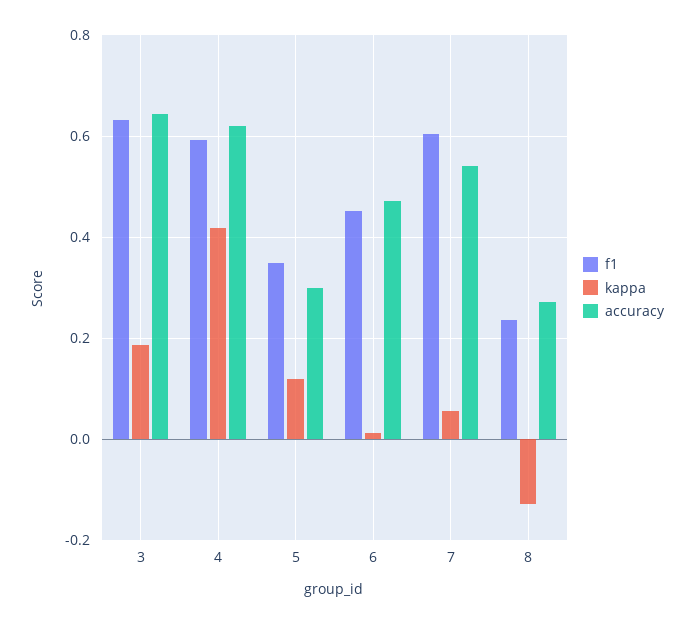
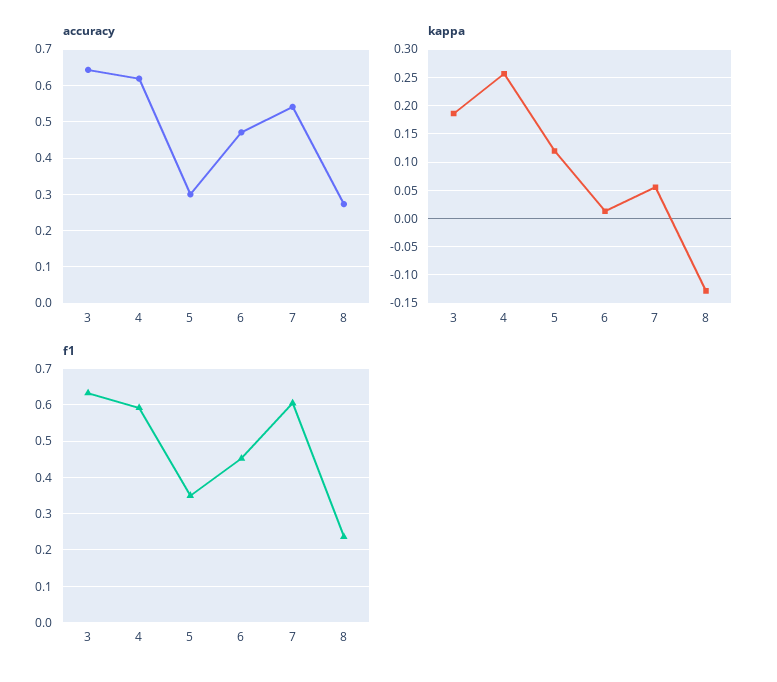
kappa, 4: 0.42 -> 0.25

